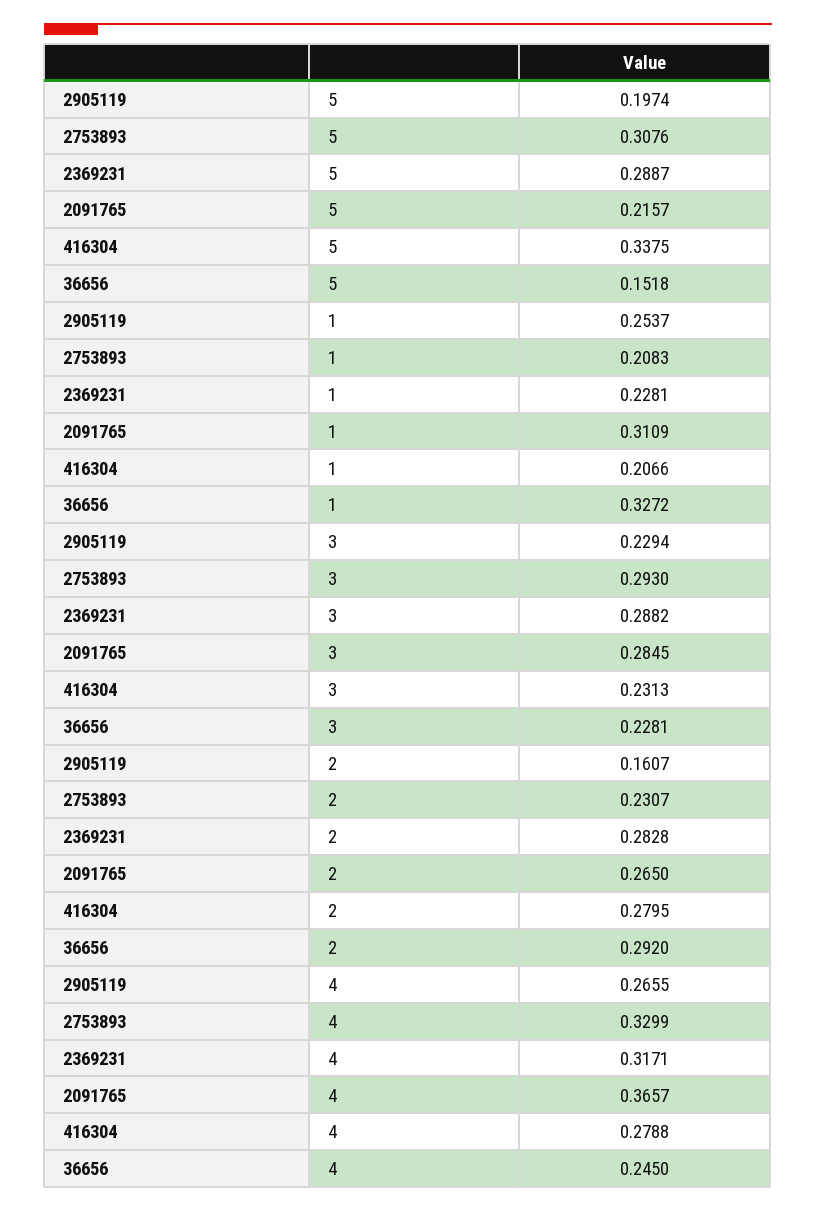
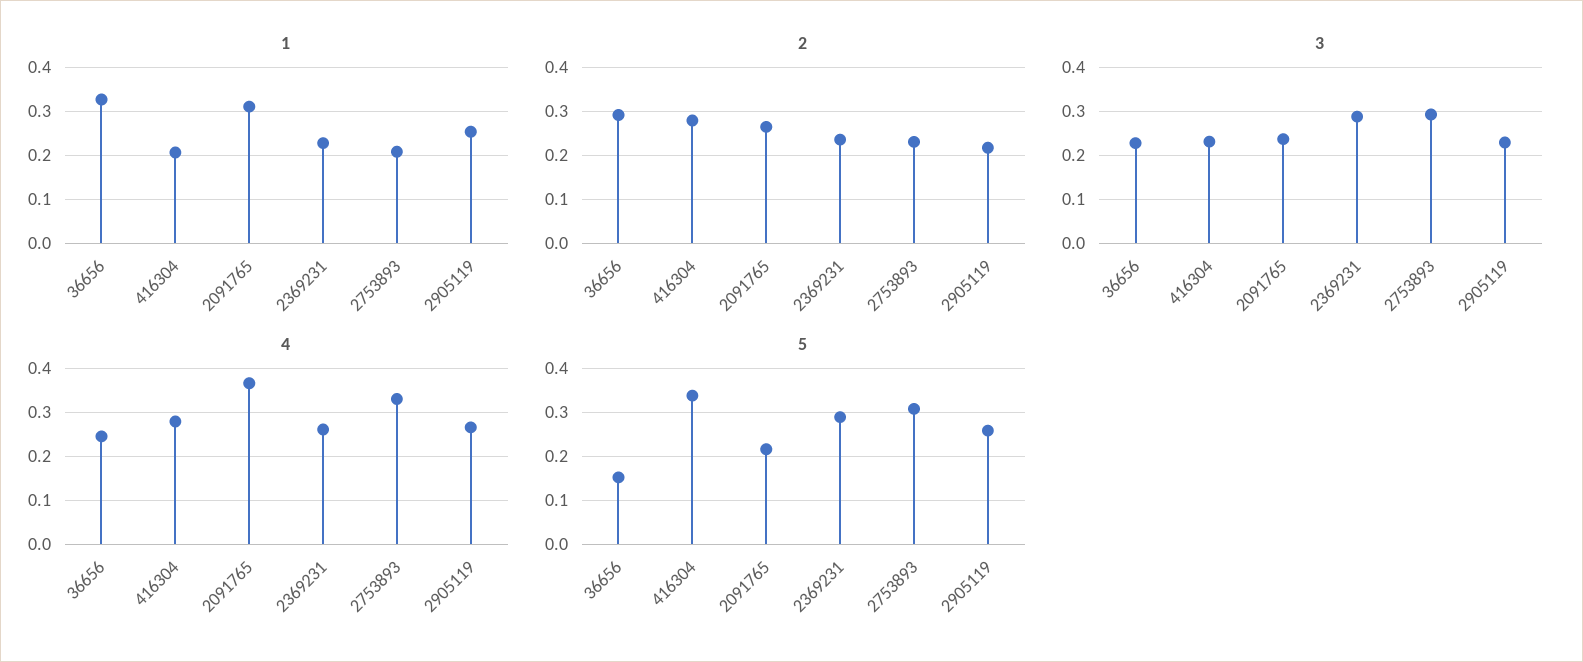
5, 2905119: 0.1974 -> 0.26
3, 2091765: 0.2845 -> 0.24
2, 2905119: 0.1607 -> 0.22
2, 2369231: 0.2828 -> 0.24
4, 2369231: 0.3171 -> 0.26

